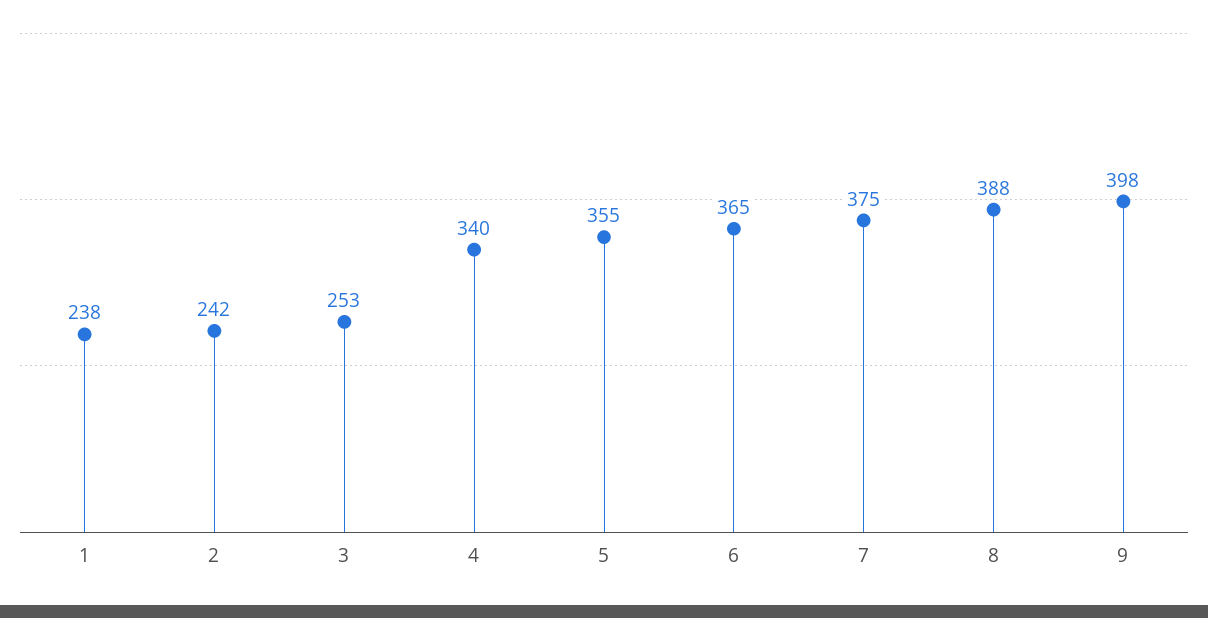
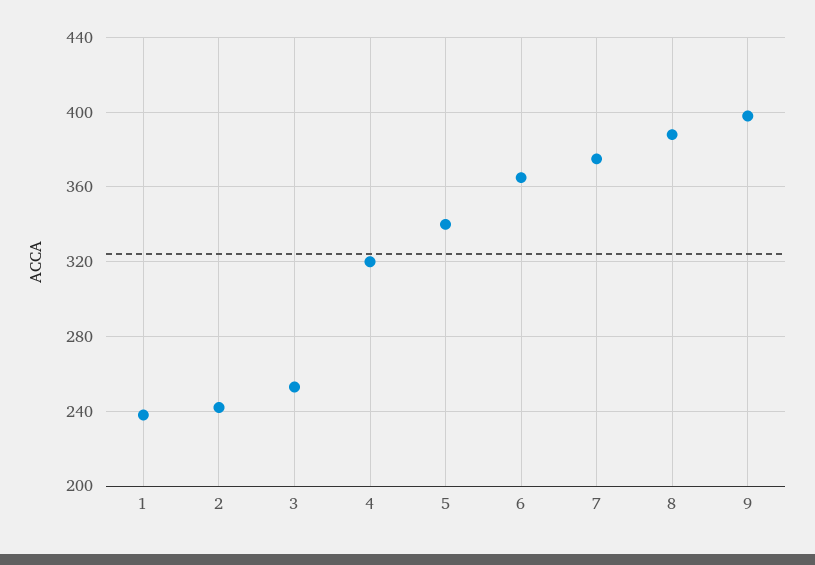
4: 340 -> 320
5: 355 -> 340

